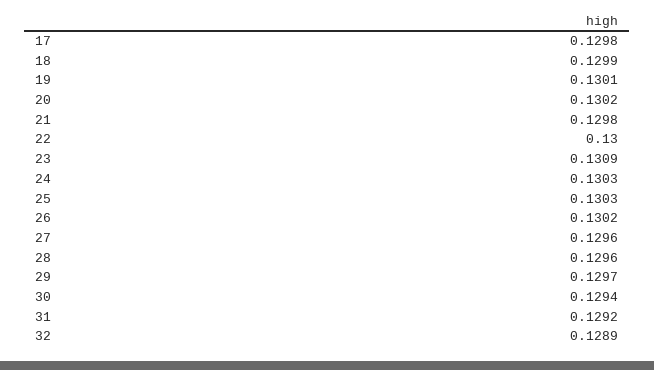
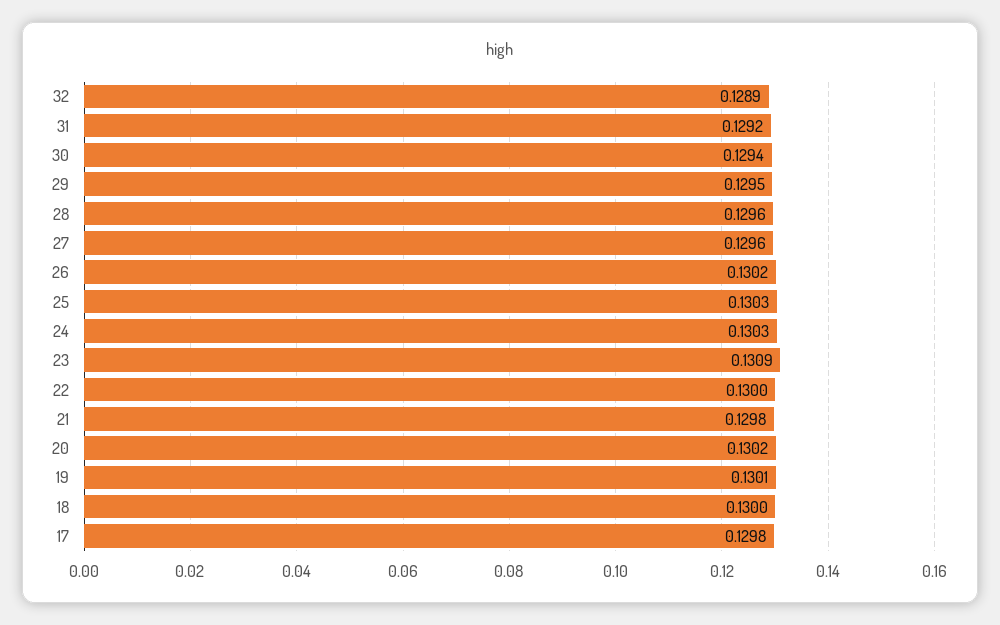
18: 0.1299 -> 0.13
29: 0.1297 -> 0.1295

